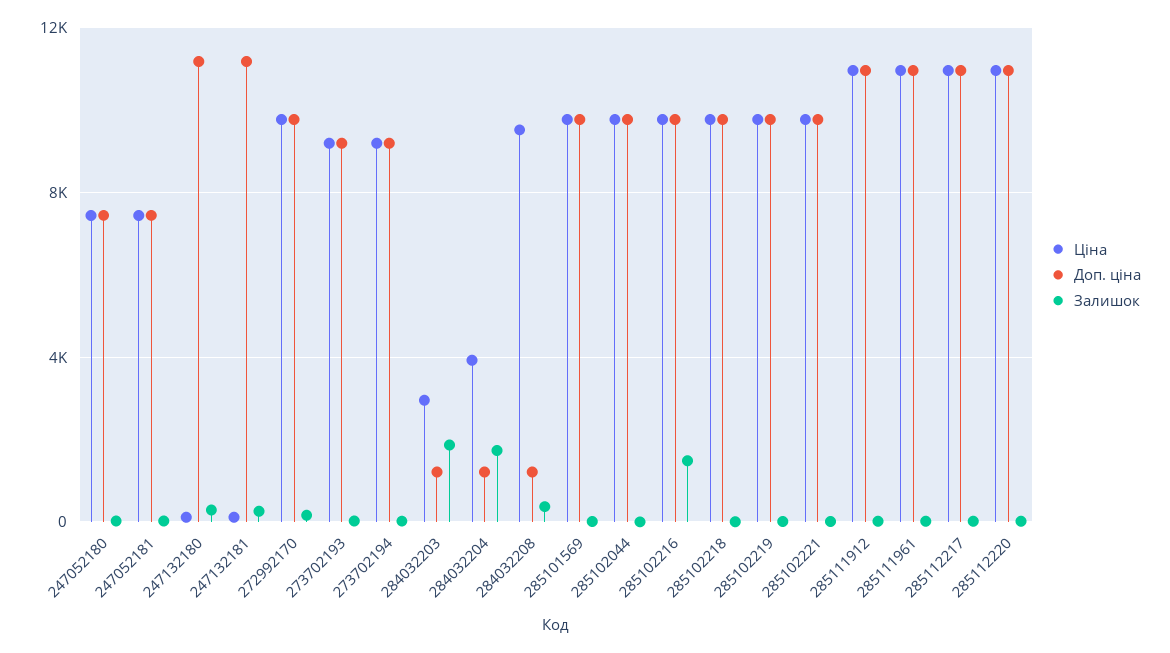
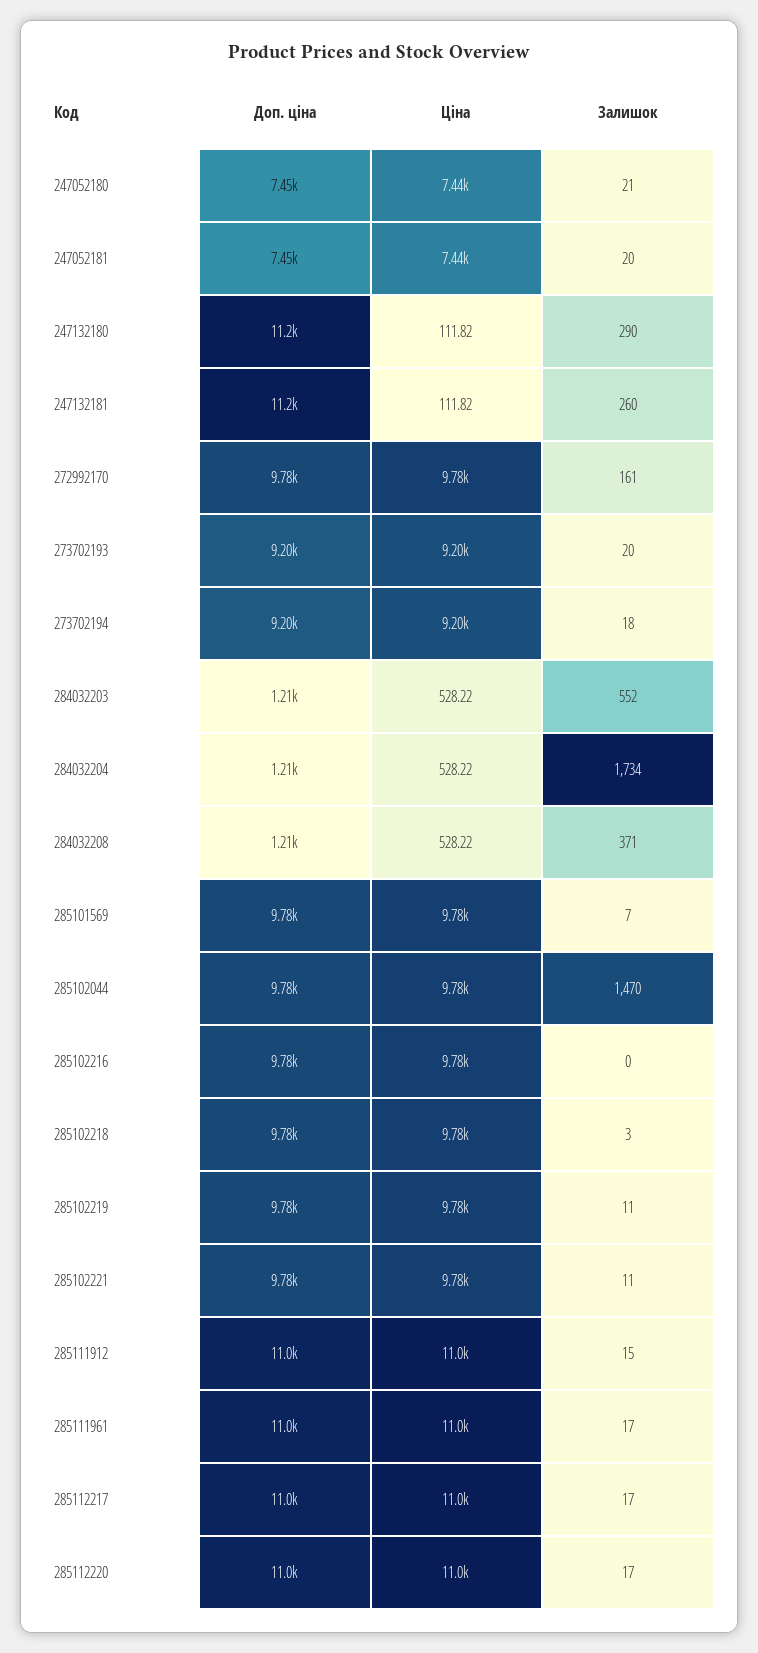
Ціна, 284032203: 3000 -> 528.22
Залишок, 284032203: 2000 -> 552
Ціна, 284032204: 4000 -> 528.22
Ціна, 284032208: 9500 -> 528.22
Залишок, 285102044: 0 -> 1470
Залишок, 285102216: 1500 -> 0

